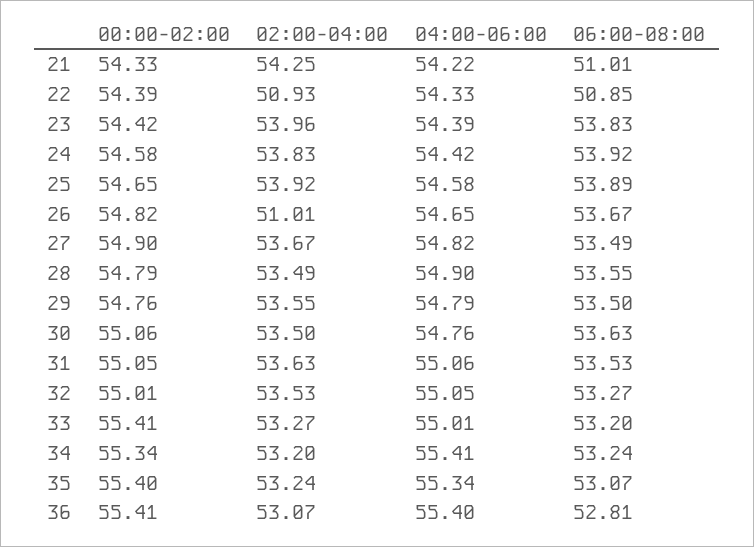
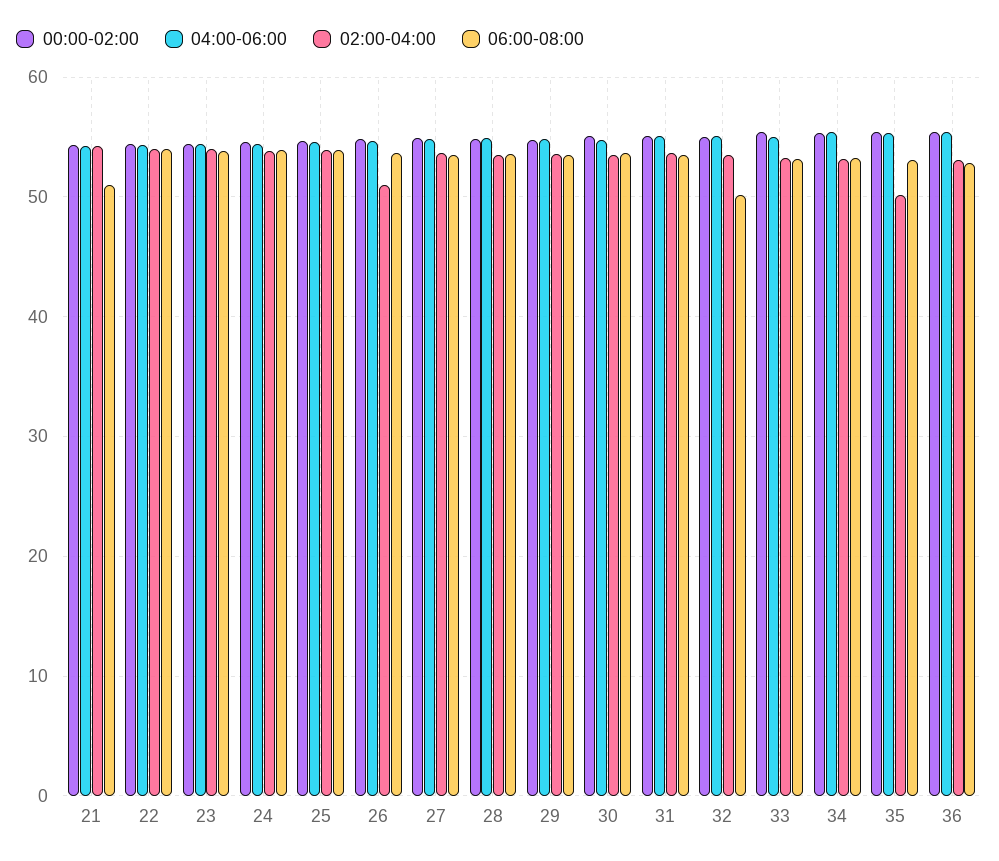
02:00-04:00, 22: 50.93 -> 54
06:00-08:00, 22: 50.85 -> 54
06:00-08:00, 32: 53.27 -> 50
02:00-04:00, 35: 53.24 -> 50

